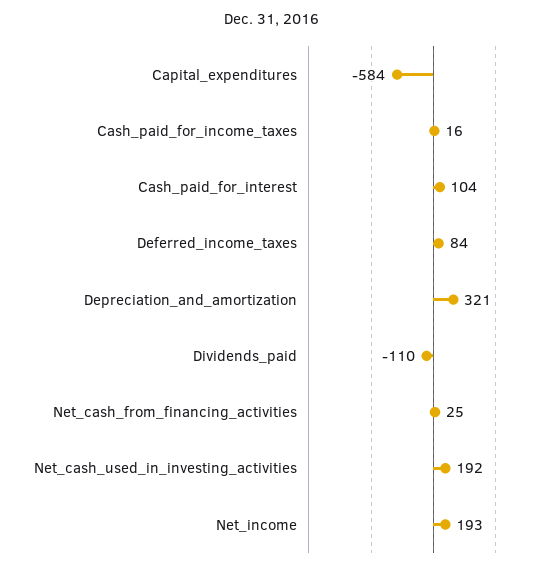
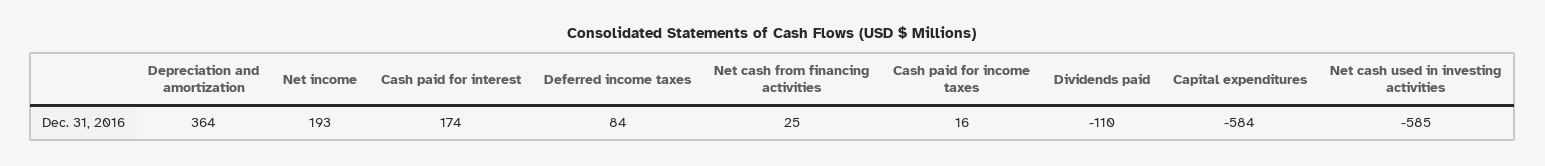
Cash_paid_for_interest: 104 -> 174
Depreciation_and_amortization: 321 -> 364
Net_cash_used_in_investing_activities: 192 -> -585

